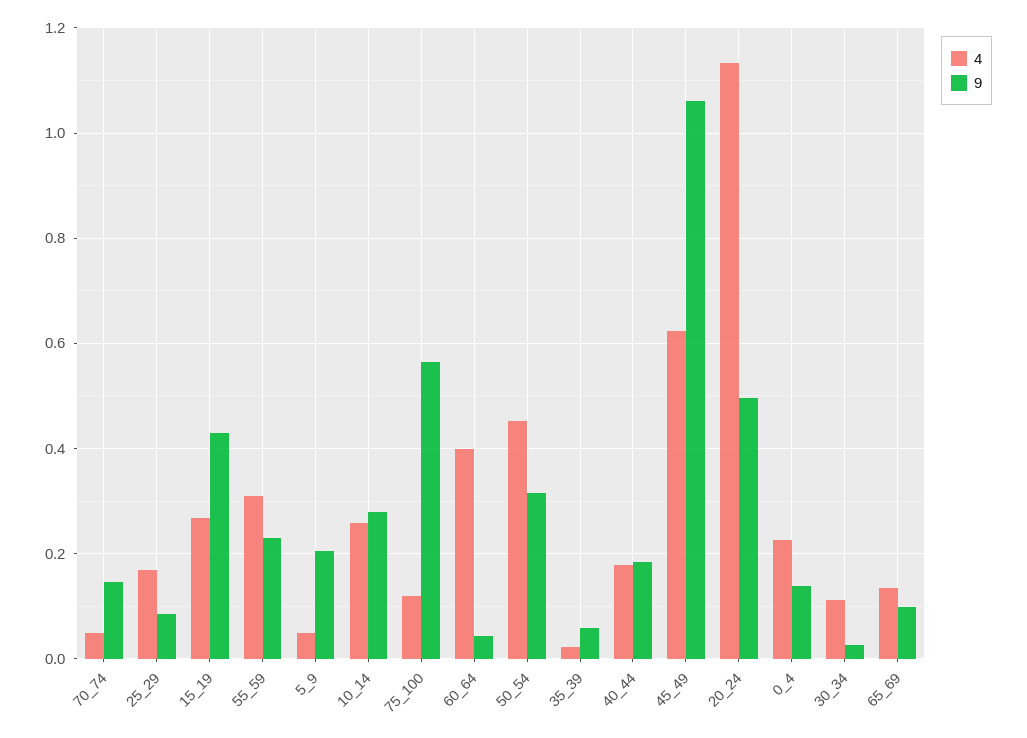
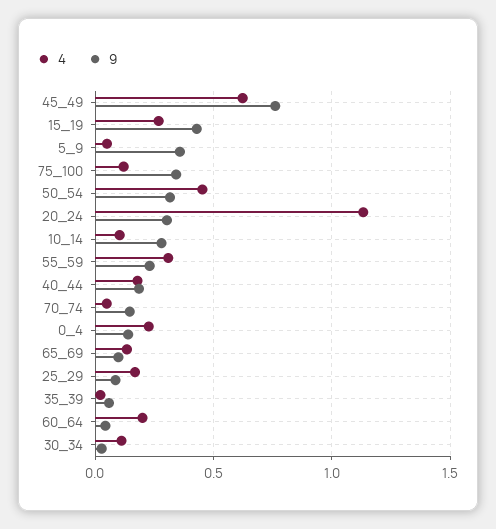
9, 5_9: 0.2 -> 0.35
4, 10_14: 0.26 -> 0.1
9, 75_100: 0.56 -> 0.35
4, 60_64: 0.4 -> 0.2
9, 45_49: 1.06 -> 0.75
9, 20_24: 0.5 -> 0.3

